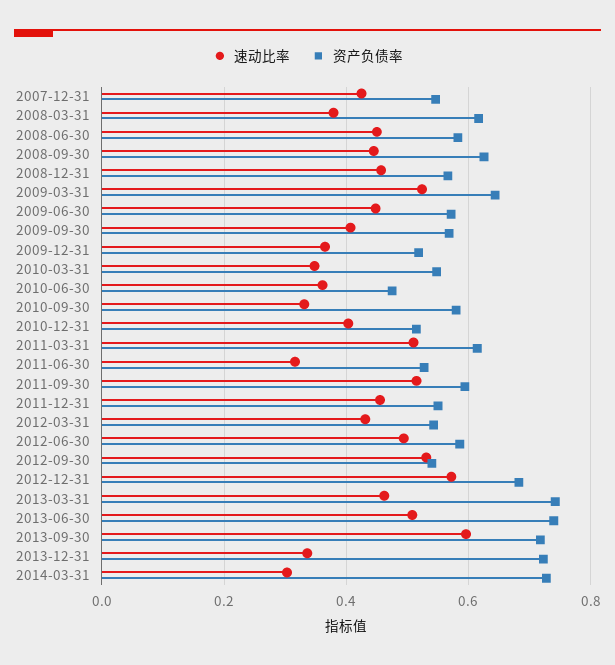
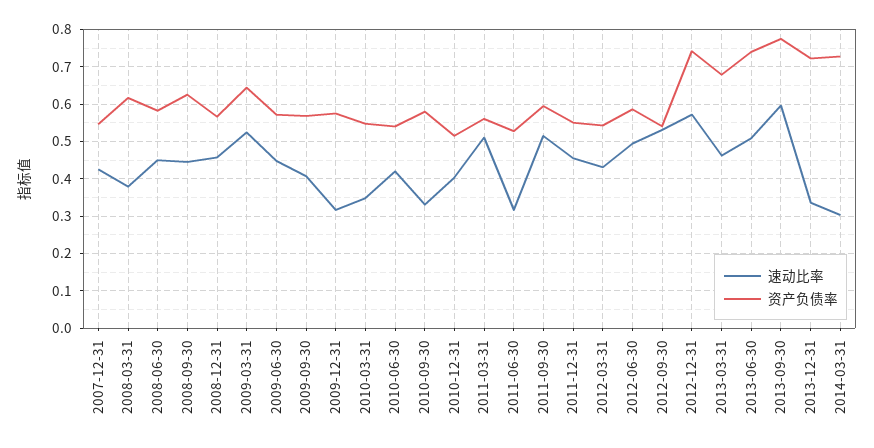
速动比率, 2009-12-31: 0.36 -> 0.32
资产负债率, 2009-12-31: 0.52 -> 0.58
速动比率, 2010-06-30: 0.36 -> 0.42
资产负债率, 2010-06-30: 0.48 -> 0.54
资产负债率, 2011-03-31: 0.62 -> 0.56
资产负债率, 2012-12-31: 0.68 -> 0.74
资产负债率, 2013-03-31: 0.74 -> 0.68
资产负债率, 2013-09-30: 0.72 -> 0.78

